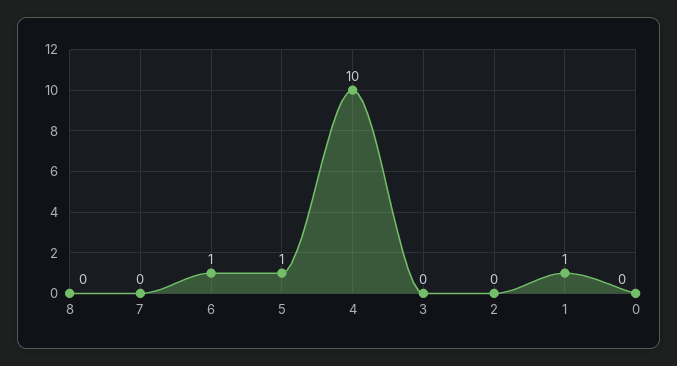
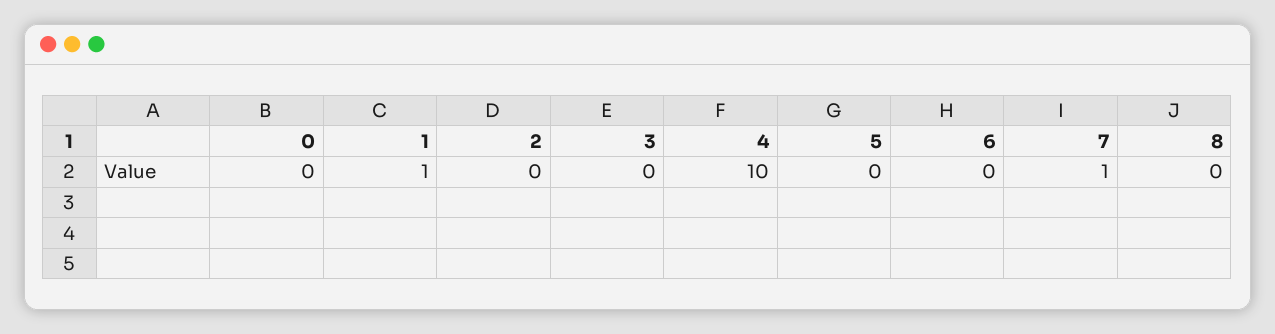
7: 0 -> 1
6: 1 -> 0
5: 1 -> 0

